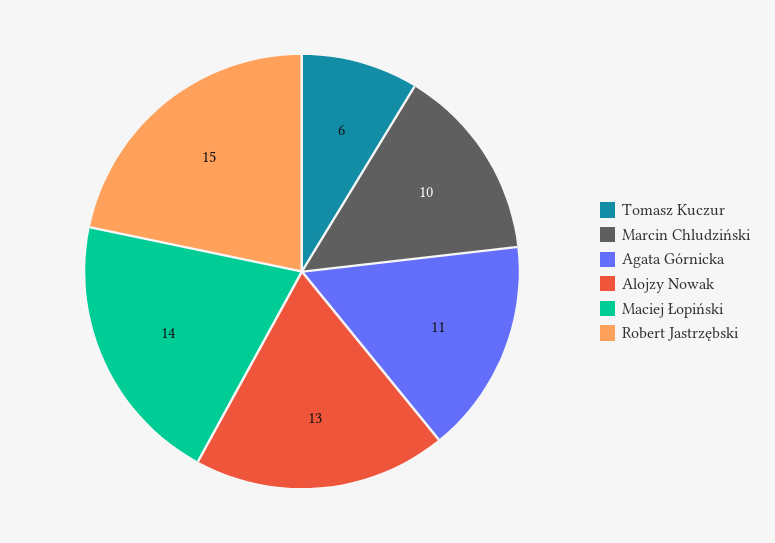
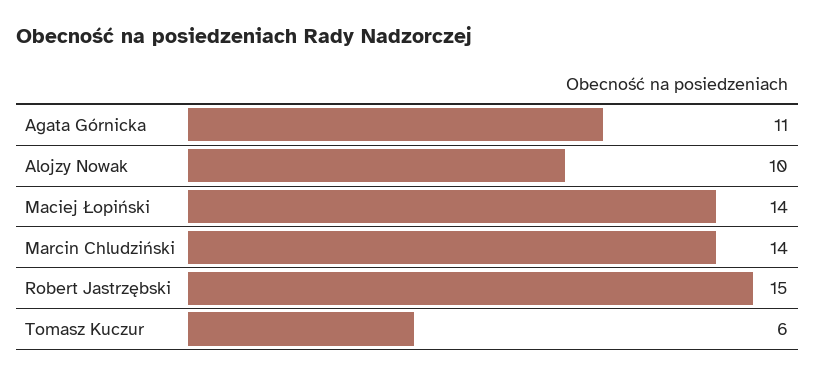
Marcin Chludziński: 10 -> 14
Alojzy Nowak: 13 -> 10

